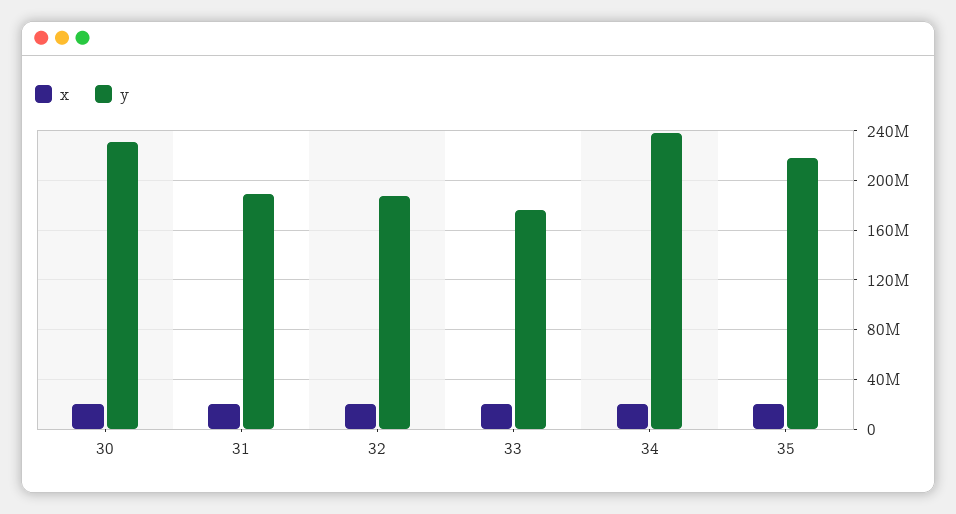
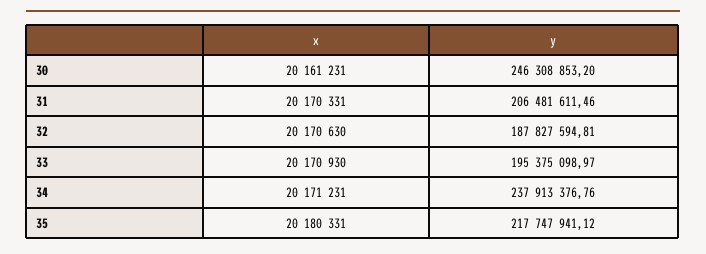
y, 30: 230000000 -> 246308853.2
y, 31: 190000000 -> 206481611.46
y, 33: 175000000 -> 195375098.97

